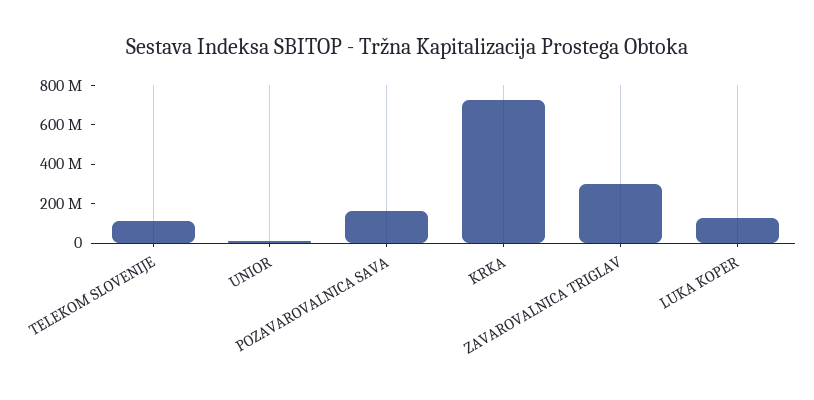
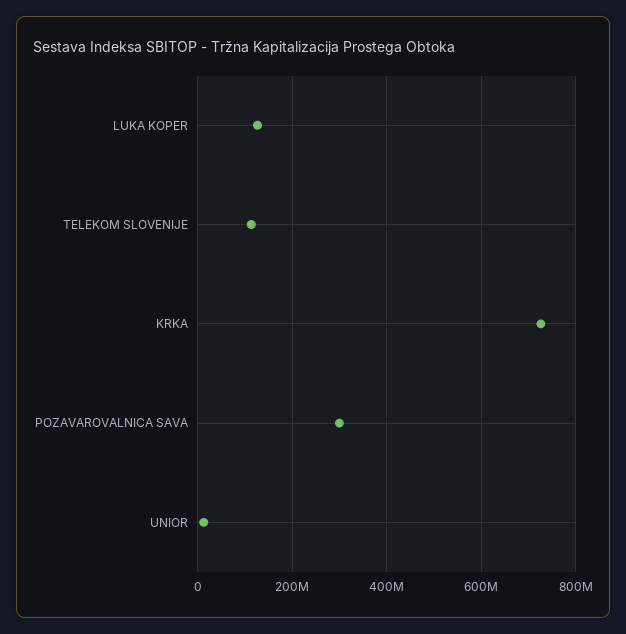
POZAVAROVALNICA SAVA: 150000000 -> 300000000
ZAVAROVALNICA TRIGLAV: 300000000 -> none

